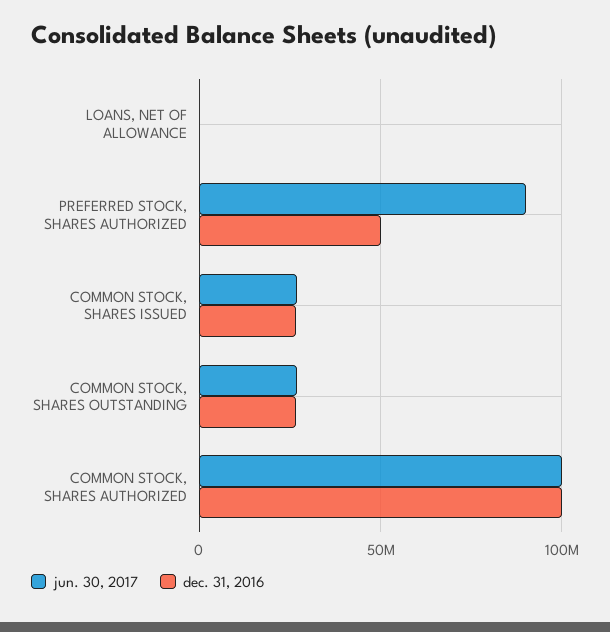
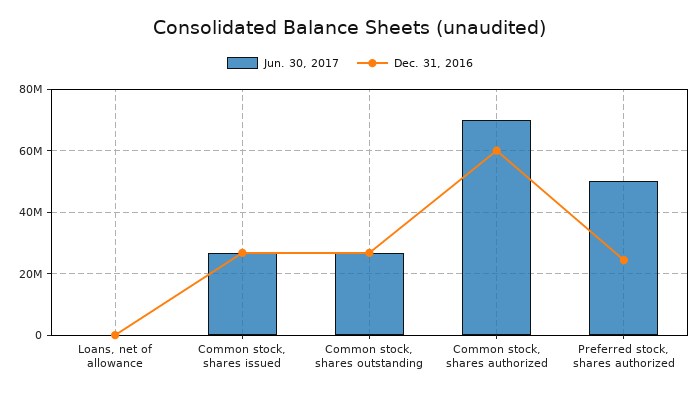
jun. 30, 2017, PREFERRED STOCK, SHARES AUTHORIZED: 90000000 -> 50000000
dec. 31, 2016, PREFERRED STOCK, SHARES AUTHORIZED: 50000000 -> 24000000
jun. 30, 2017, COMMON STOCK, SHARES AUTHORIZED: 100000000 -> 70000000
dec. 31, 2016, COMMON STOCK, SHARES AUTHORIZED: 100000000 -> 60000000

